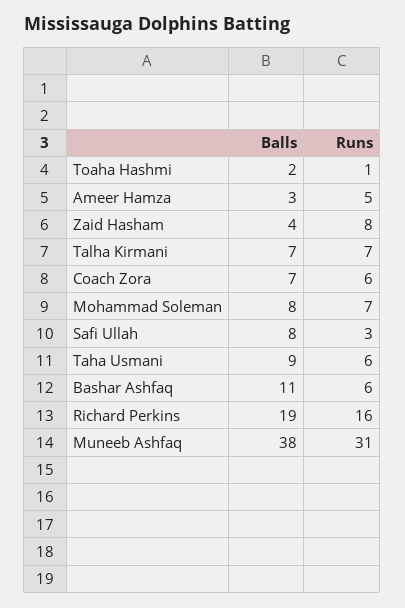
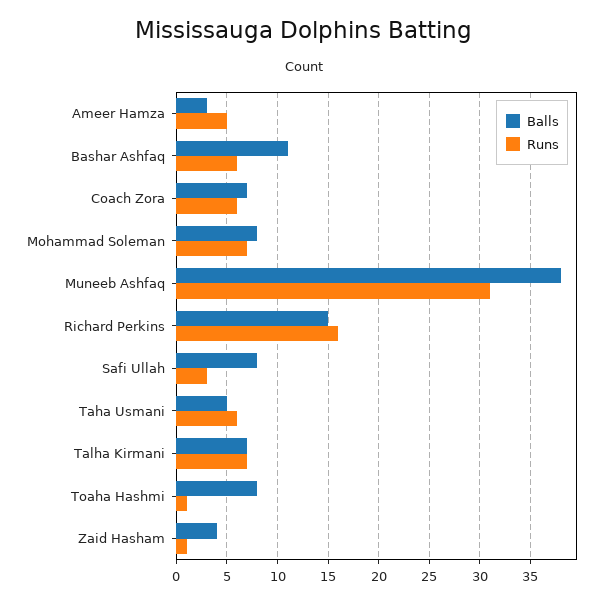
Balls, Toaha Hashmi: 2 -> 8
Runs, Zaid Hasham: 8 -> 1
Balls, Taha Usmani: 9 -> 5
Balls, Richard Perkins: 19 -> 15

